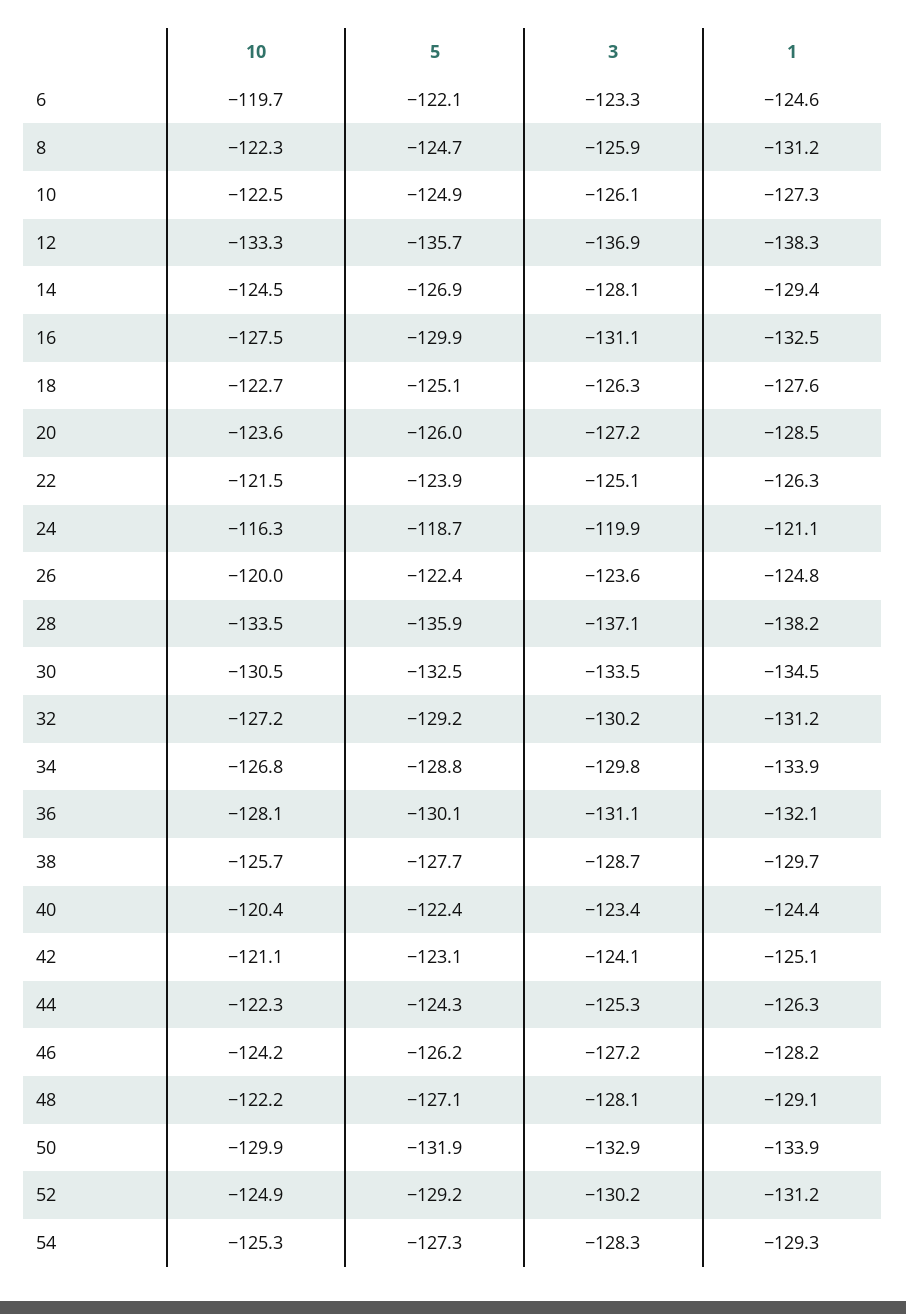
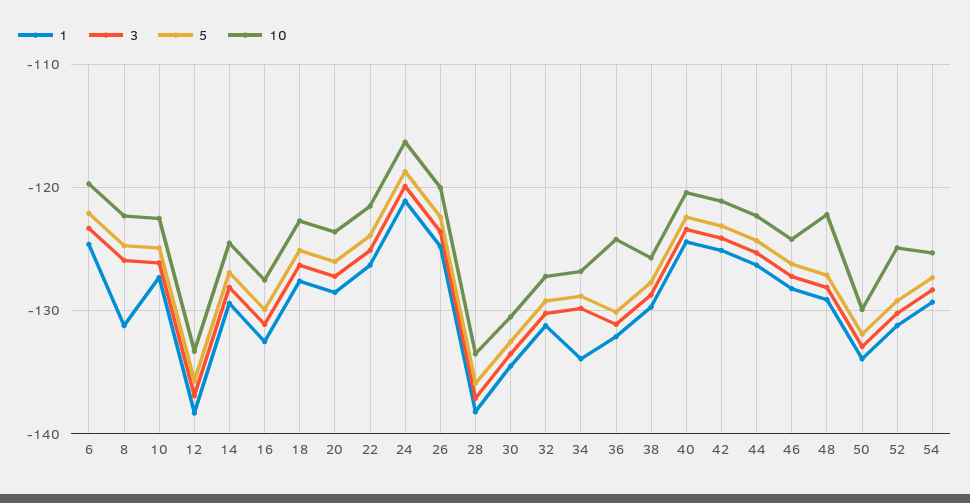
10, 36: -128.1 -> -124

